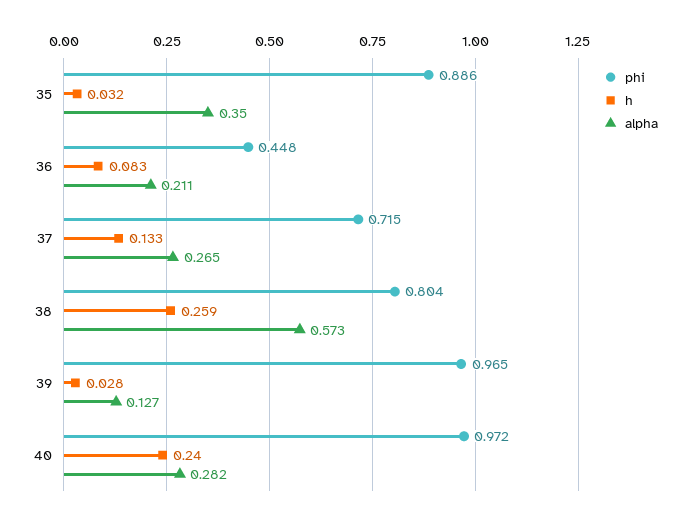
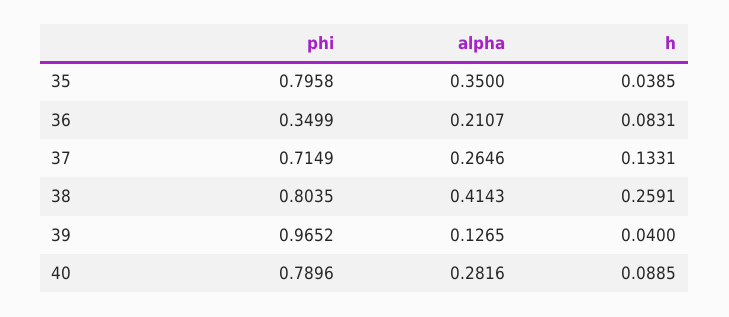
phi, 35: 0.886 -> 0.7958
h, 35: 0.032 -> 0.0385
phi, 36: 0.448 -> 0.3499
alpha, 38: 0.573 -> 0.4143
h, 39: 0.028 -> 0.04
phi, 40: 0.972 -> 0.7896
h, 40: 0.24 -> 0.0885

